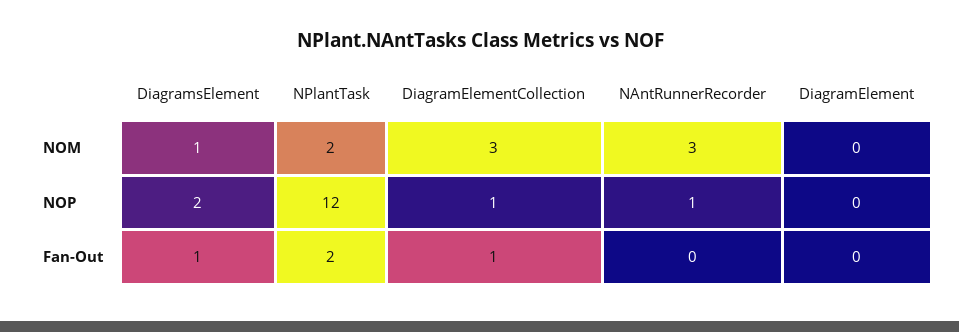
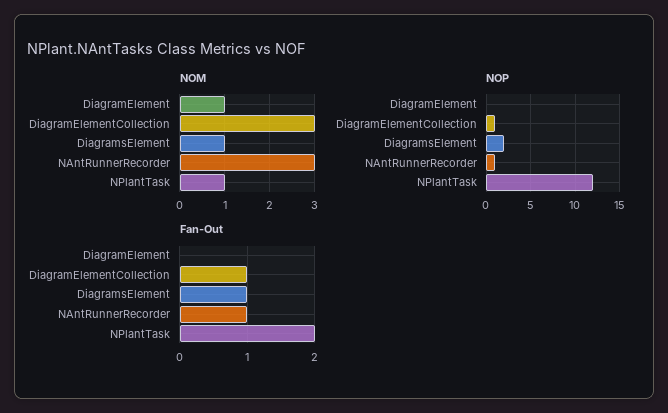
NOM, NPlantTask: 2 -> 1
NOM, DiagramElement: 0 -> 1
Fan-Out, NAntRunnerRecorder: 0 -> 1

